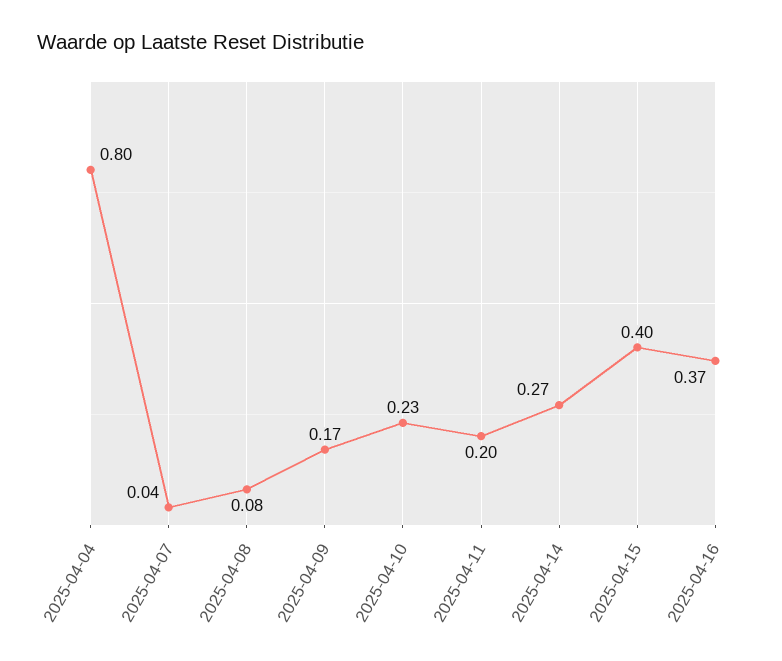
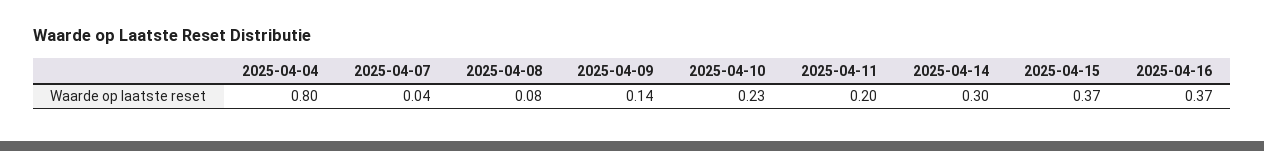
2025-04-09: 0.17 -> 0.14
2025-04-14: 0.27 -> 0.3
2025-04-15: 0.4 -> 0.37

